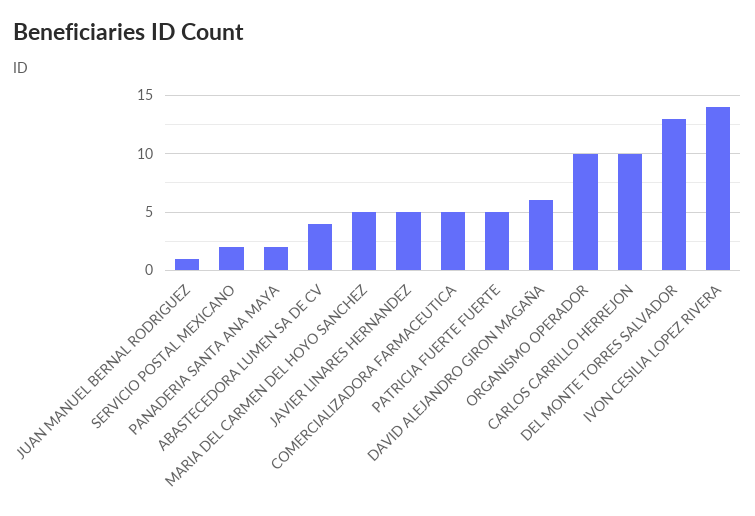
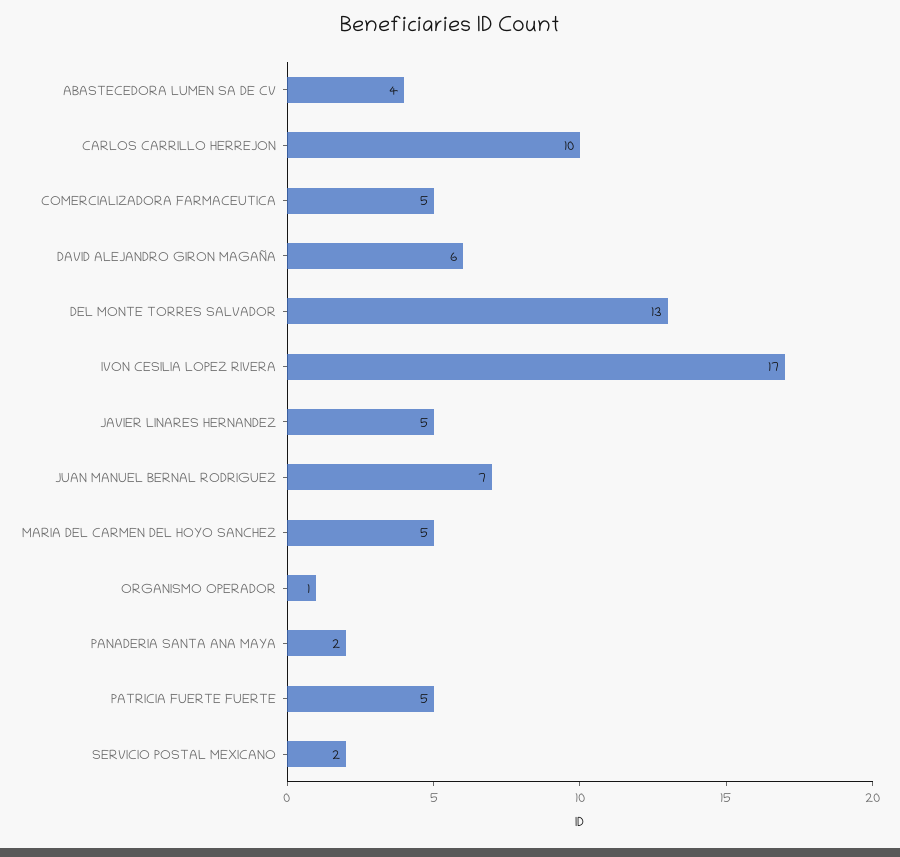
JUAN MANUEL BERNAL RODRIGUEZ: 1 -> 7
ORGANISMO OPERADOR: 10 -> 1
IVON CESILIA LOPEZ RIVERA: 14 -> 17

